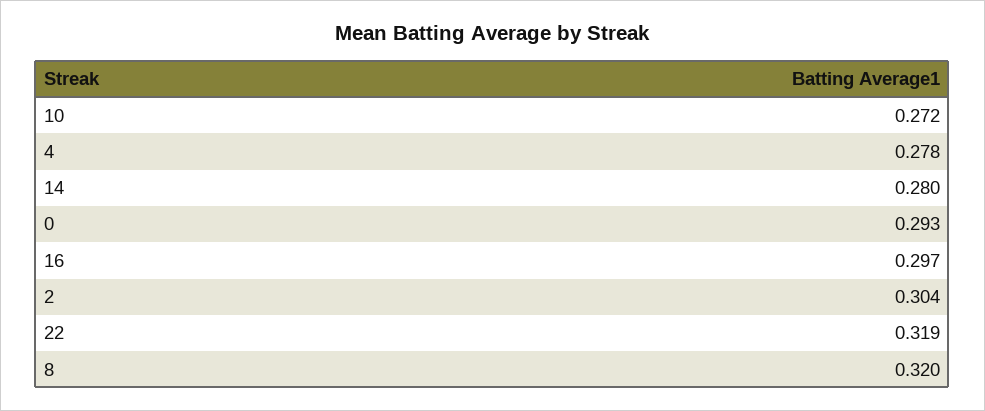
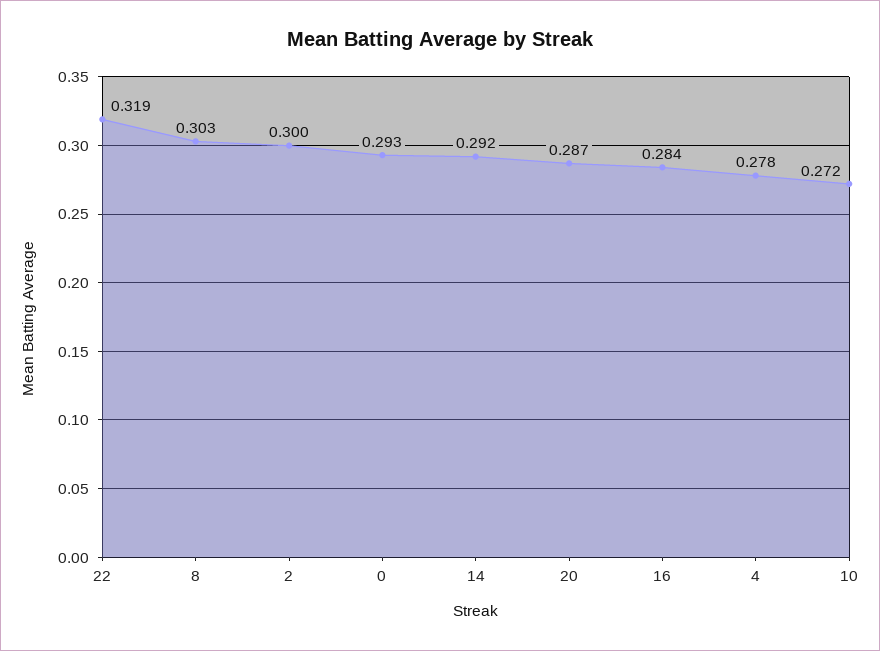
14: 0.28 -> 0.292
16: 0.297 -> 0.284
2: 0.304 -> 0.3
8: 0.32 -> 0.303
20: none -> 0.287

